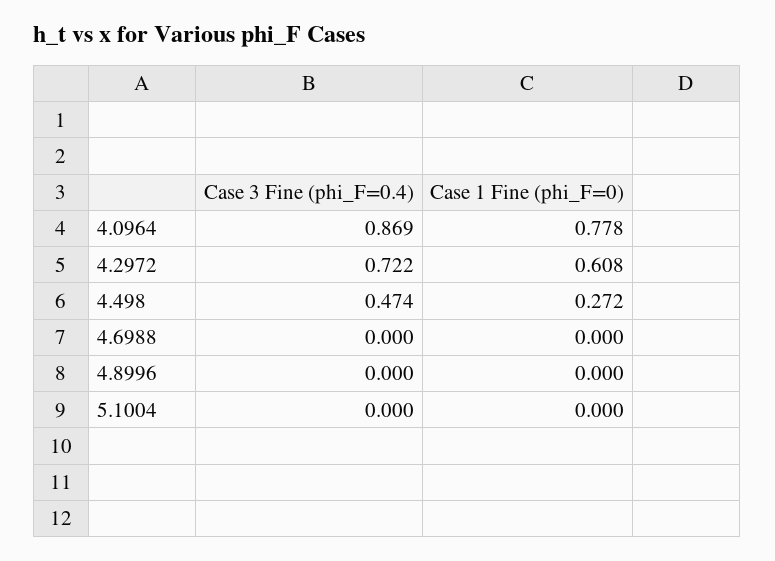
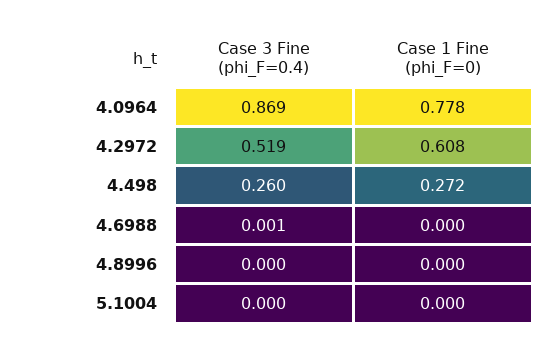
Case 3 Fine (phi_F=0.4), 4.2972: 0.722 -> 0.519
Case 3 Fine (phi_F=0.4), 4.498: 0.474 -> 0.26
Case 3 Fine (phi_F=0.4), 4.6988: 0 -> 0.001

